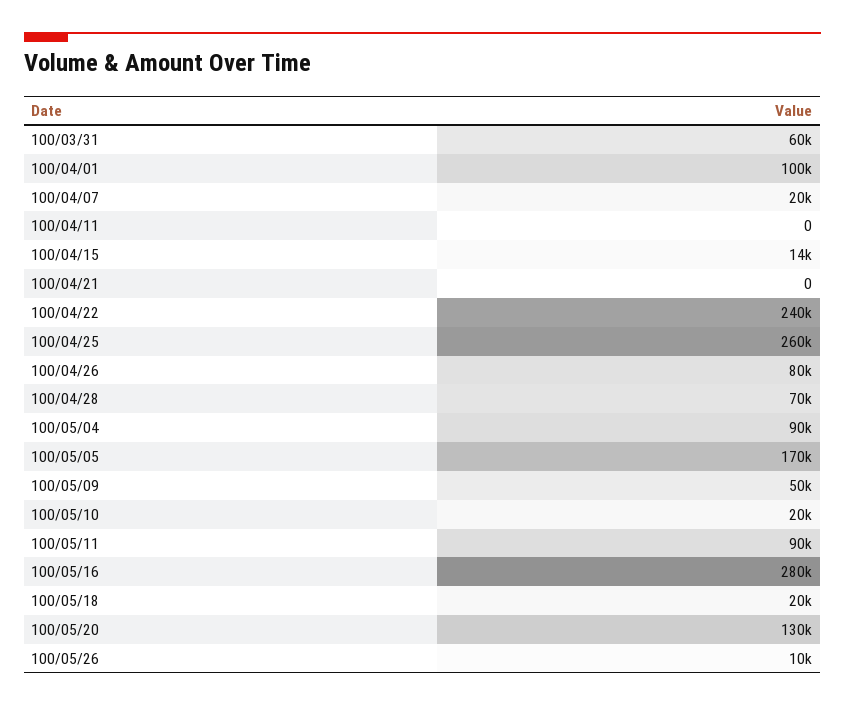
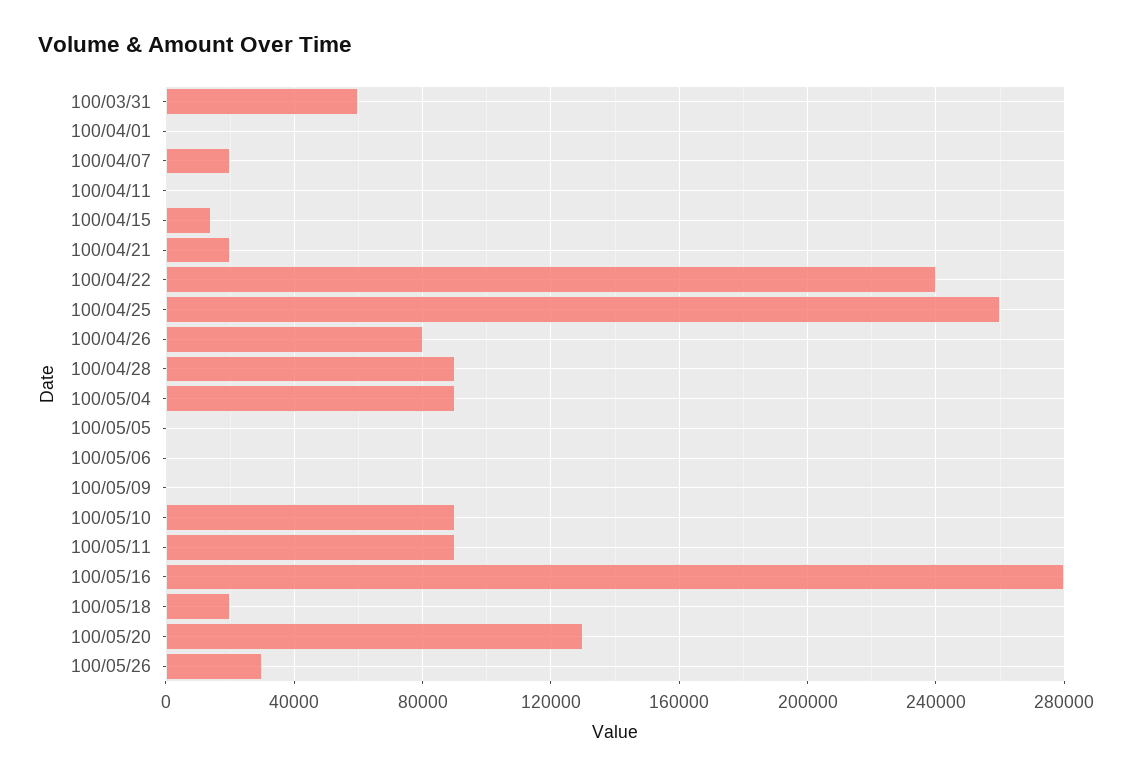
100/04/01: 100000 -> 0
100/04/21: 0 -> 20000
100/04/28: 70000 -> 90000
100/05/05: 170000 -> 0
100/05/09: 50000 -> 0
100/05/10: 20000 -> 90000
100/05/26: 10000 -> 30000
100/05/06: none -> 0

